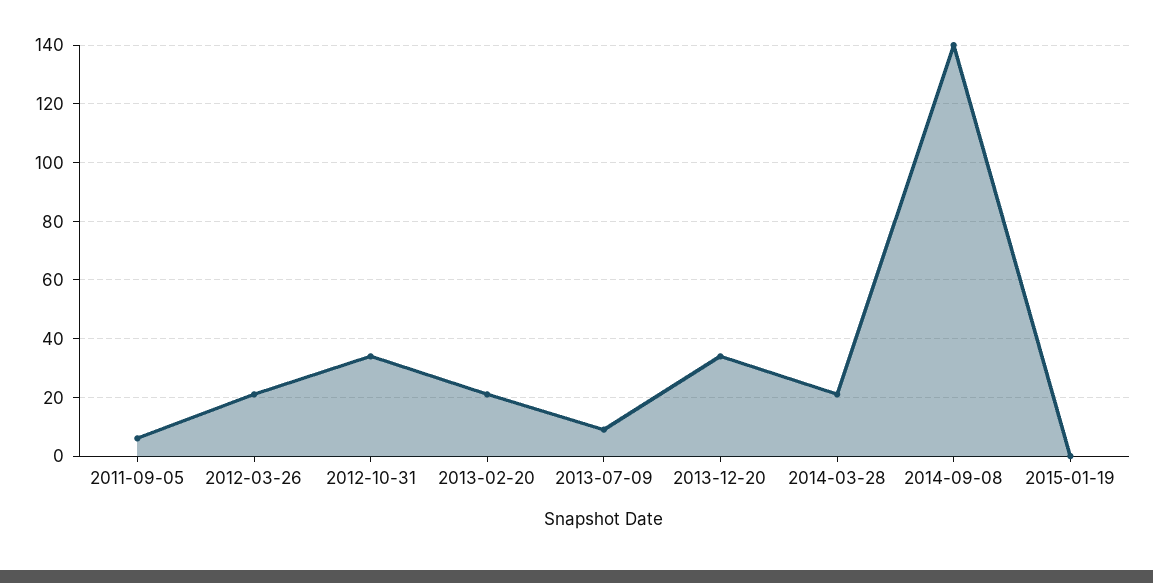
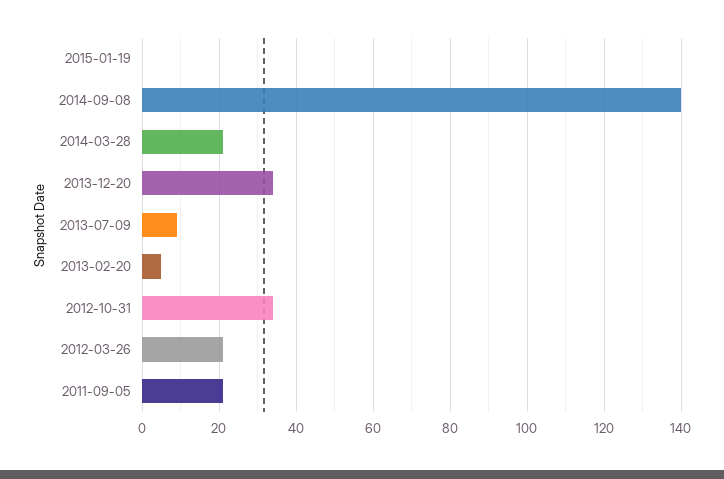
2011-09-05: 5 -> 20
2013-02-20: 20 -> 5

